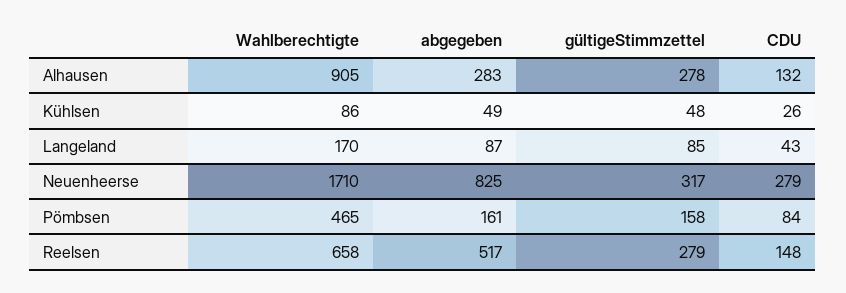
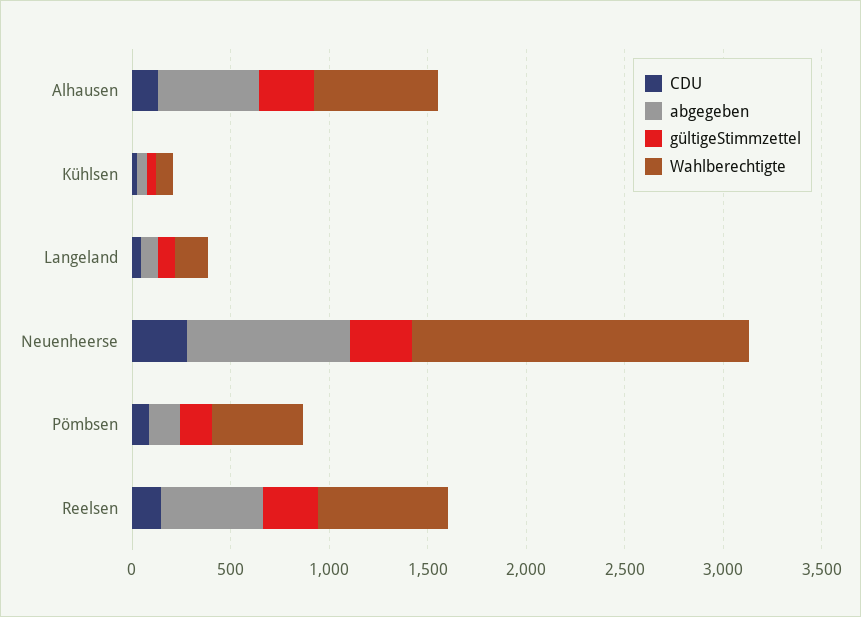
Wahlberechtigte, Alhausen: 905 -> 600
abgegeben, Alhausen: 283 -> 500

